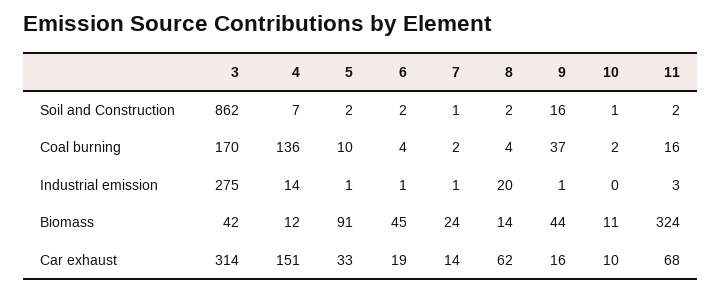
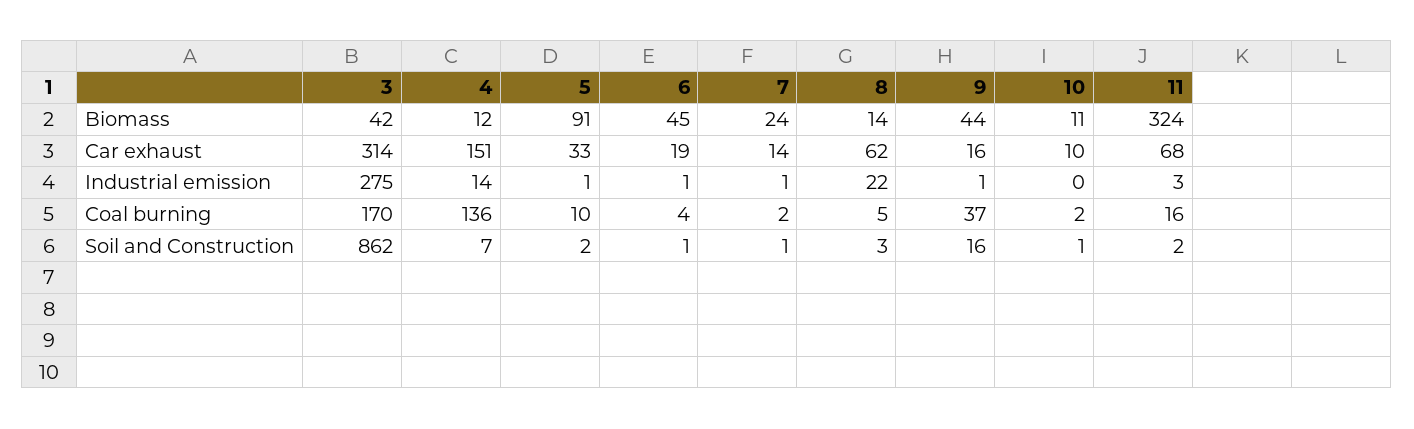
6, Soil and Construction: 2 -> 1
8, Soil and Construction: 2 -> 3
8, Coal burning: 4 -> 5
8, Industrial emission: 20 -> 22

